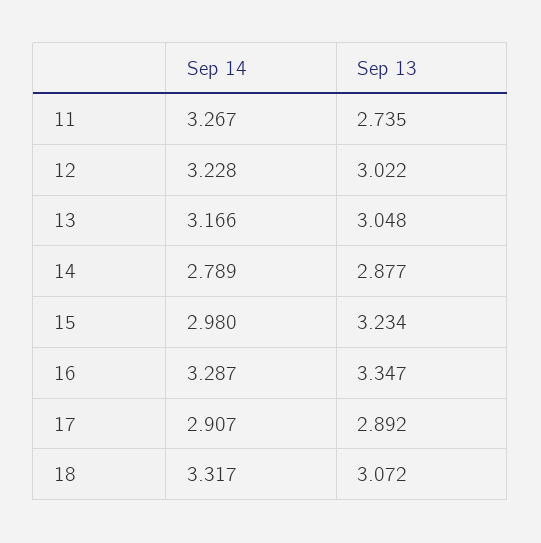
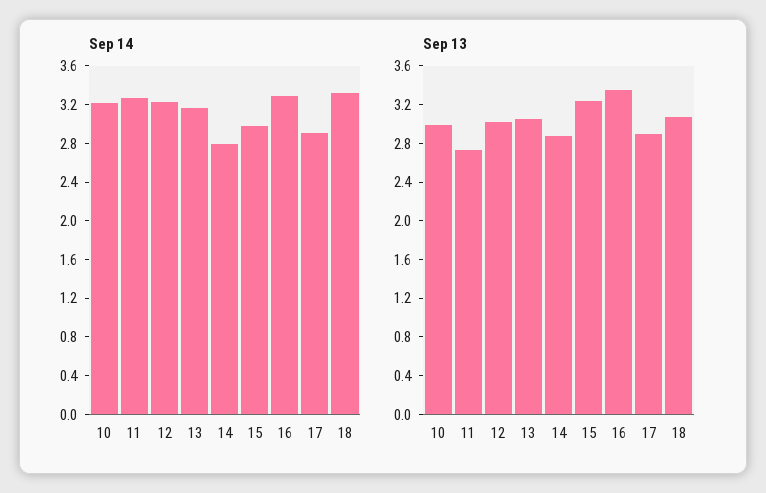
Sep 14, 10: none -> 3.2
Sep 13, 10: none -> 3

